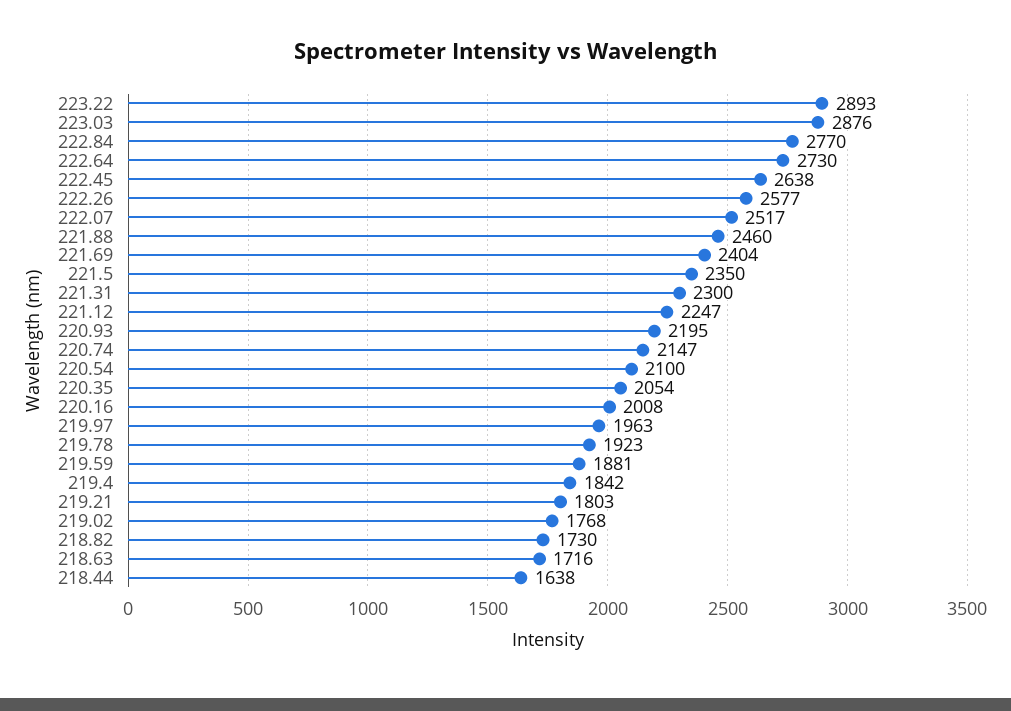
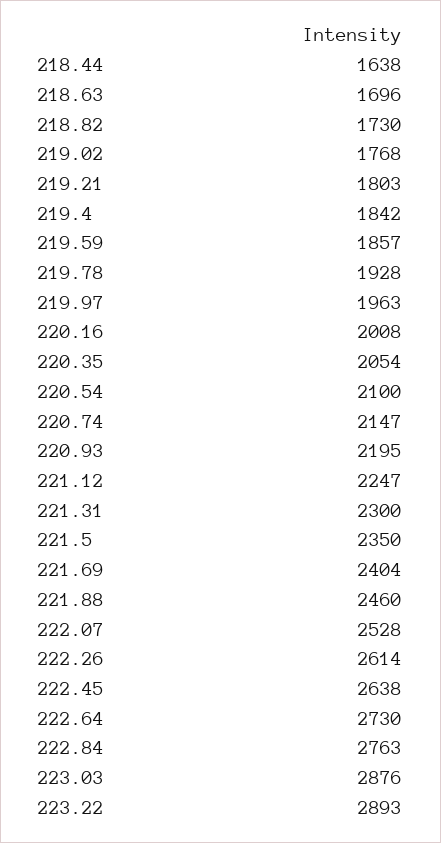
222.84: 2770 -> 2763
222.26: 2577 -> 2614
222.07: 2517 -> 2528
219.78: 1923 -> 1928
219.59: 1881 -> 1857
218.63: 1716 -> 1696

